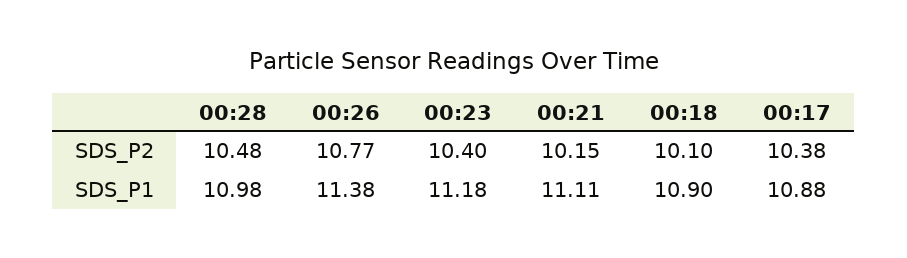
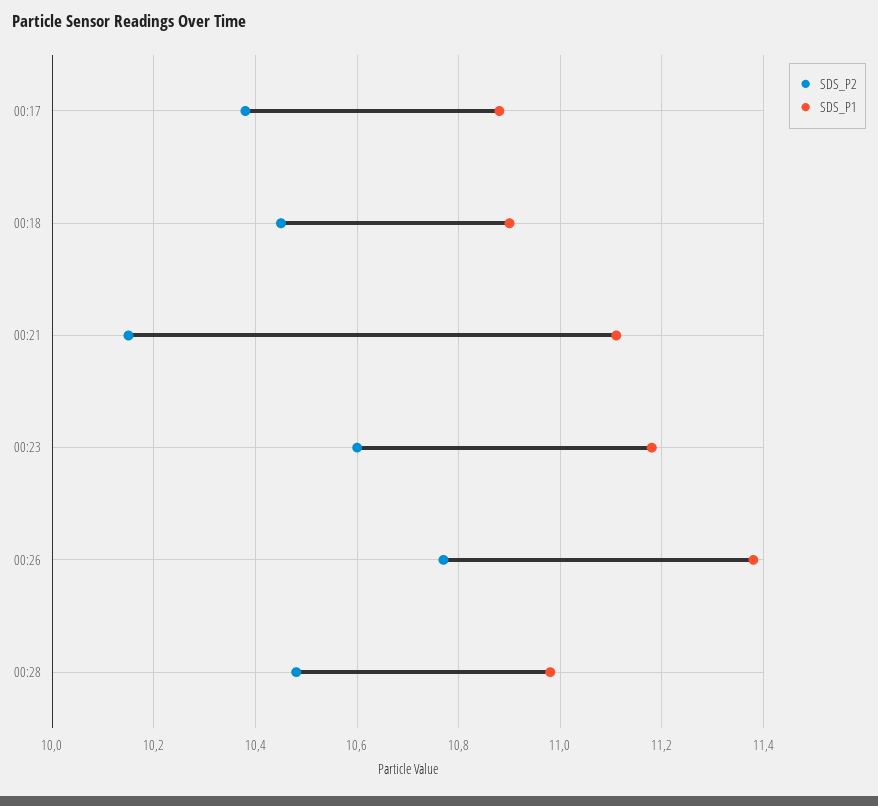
SDS_P2, 00:23: 10.4 -> 10.6
SDS_P2, 00:18: 10.1 -> 10.45

